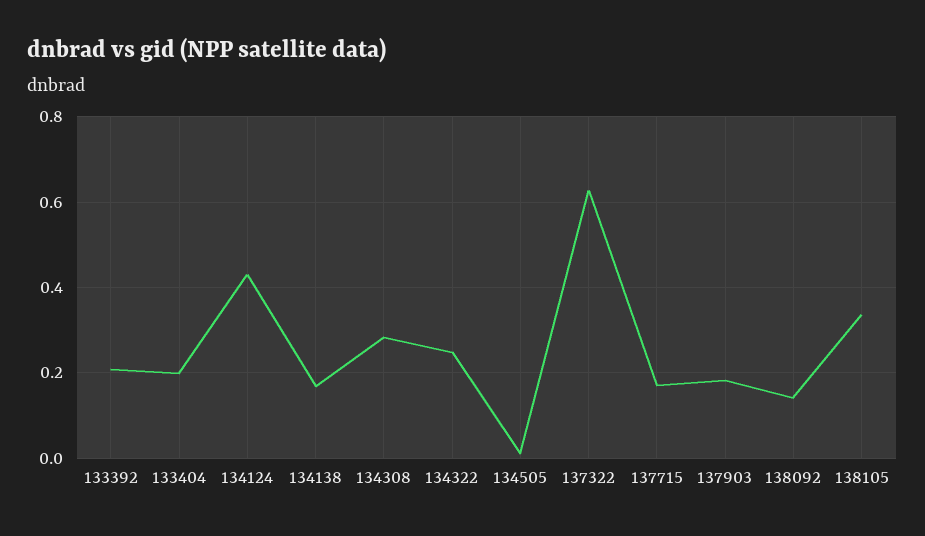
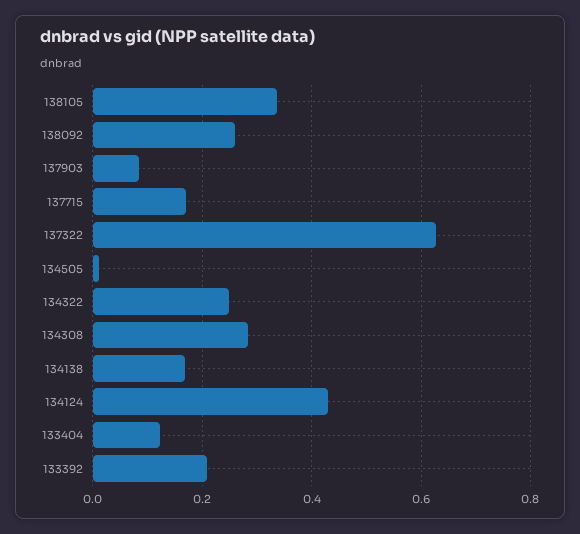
133404: 0.2 -> 0.12
137903: 0.18 -> 0.08
138092: 0.14 -> 0.26

